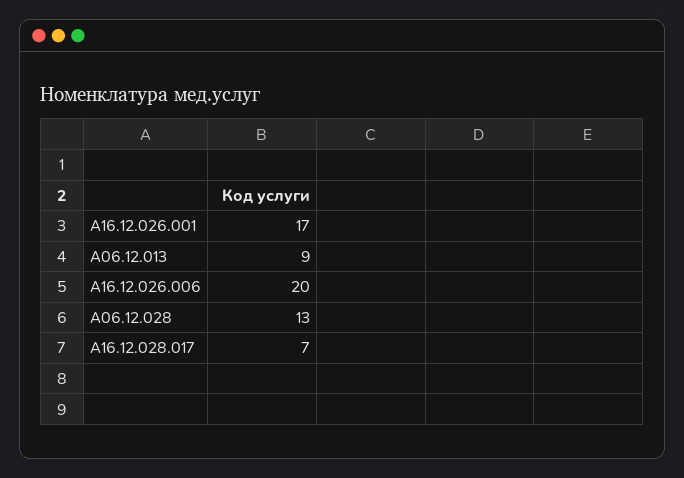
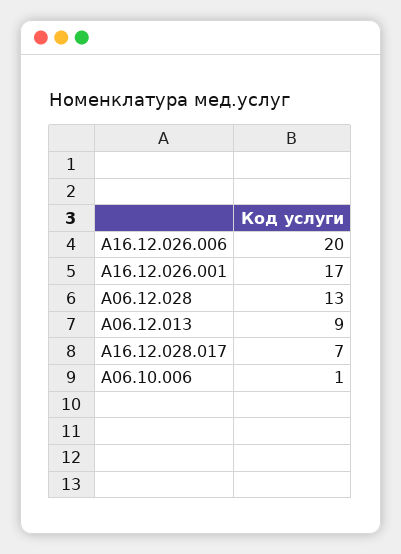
A06.10.006: none -> 1

